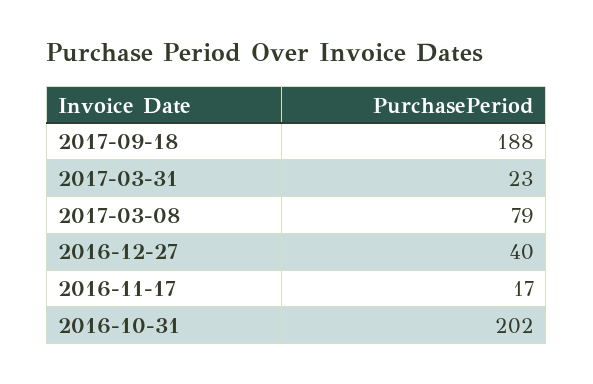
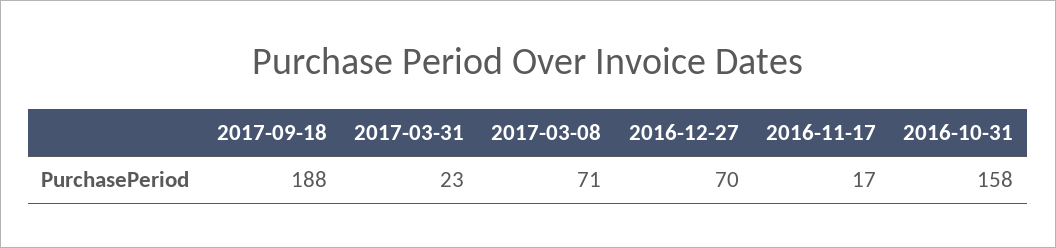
2017-03-08: 79 -> 71
2016-12-27: 40 -> 70
2016-10-31: 202 -> 158

